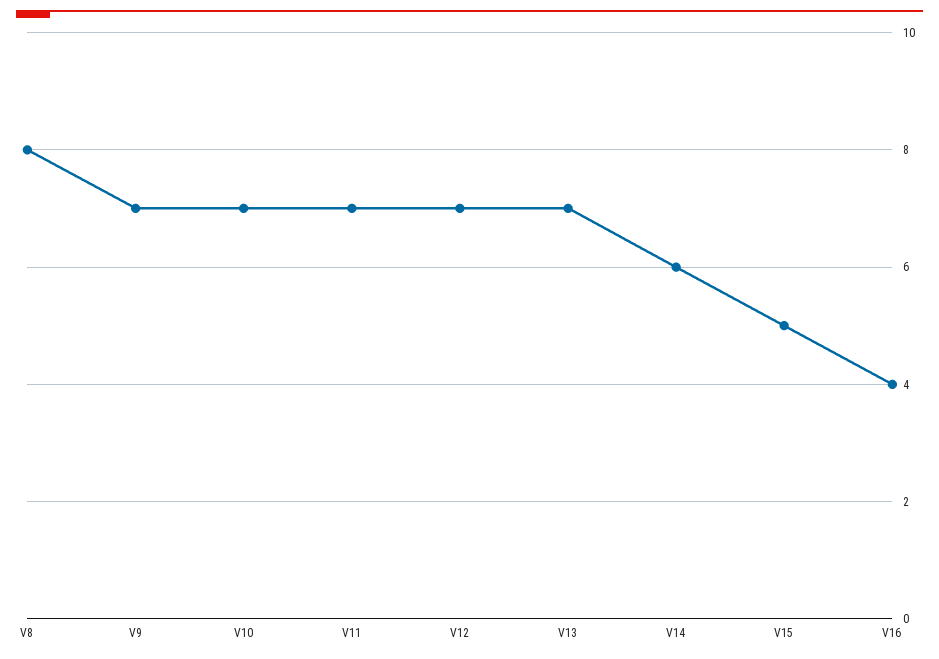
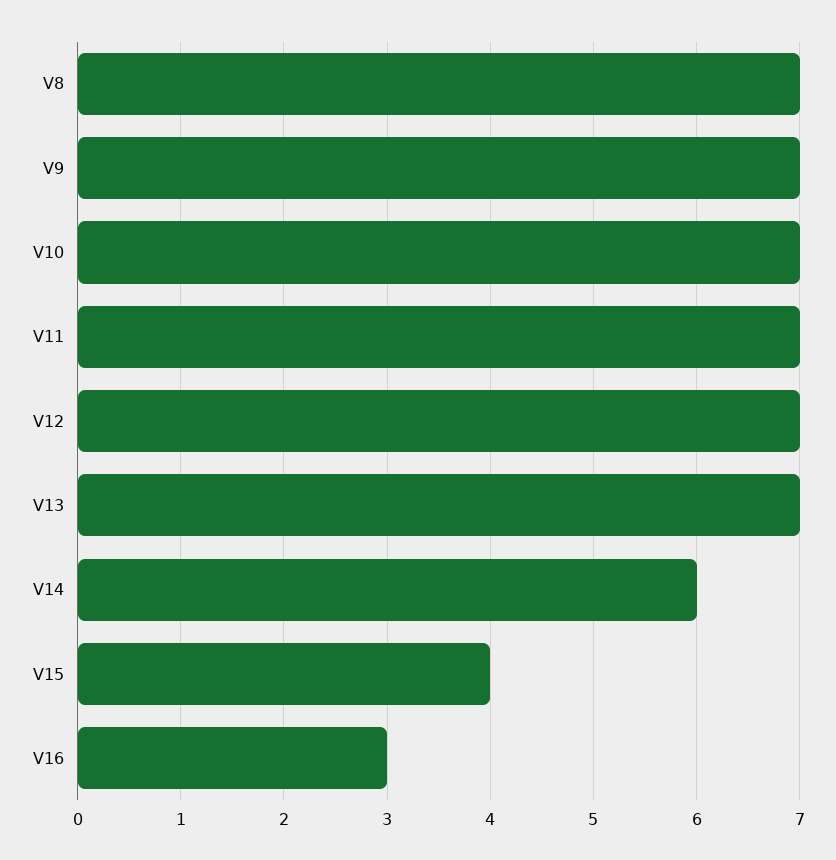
V8: 8 -> 7
V15: 5 -> 4
V16: 4 -> 3

